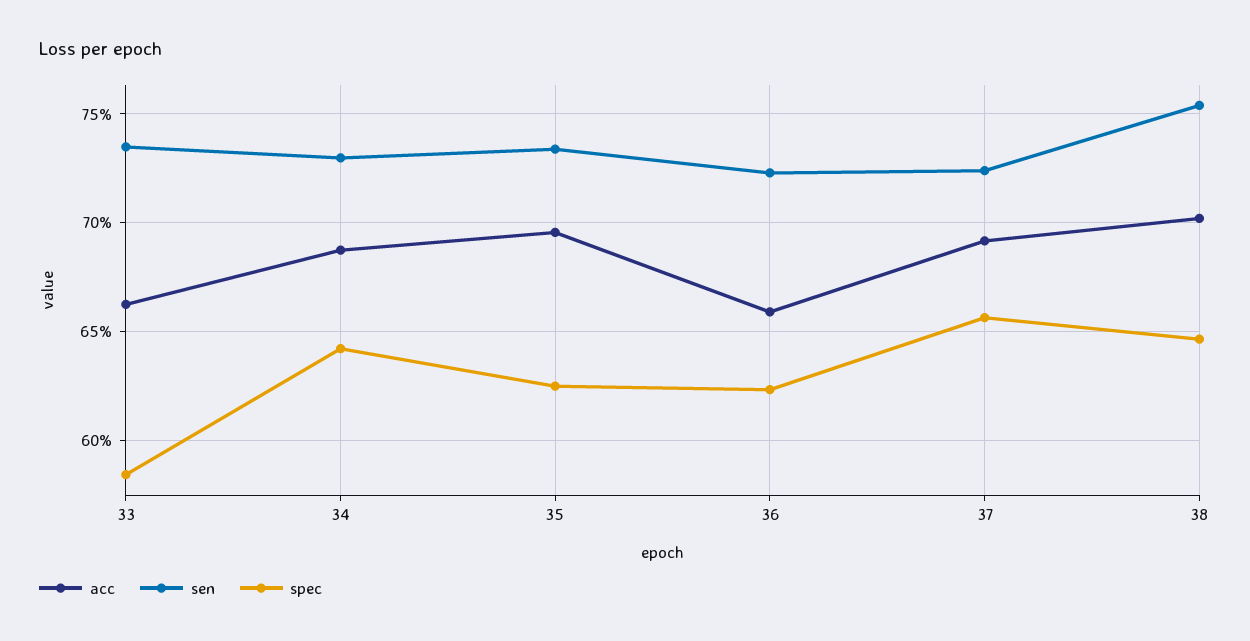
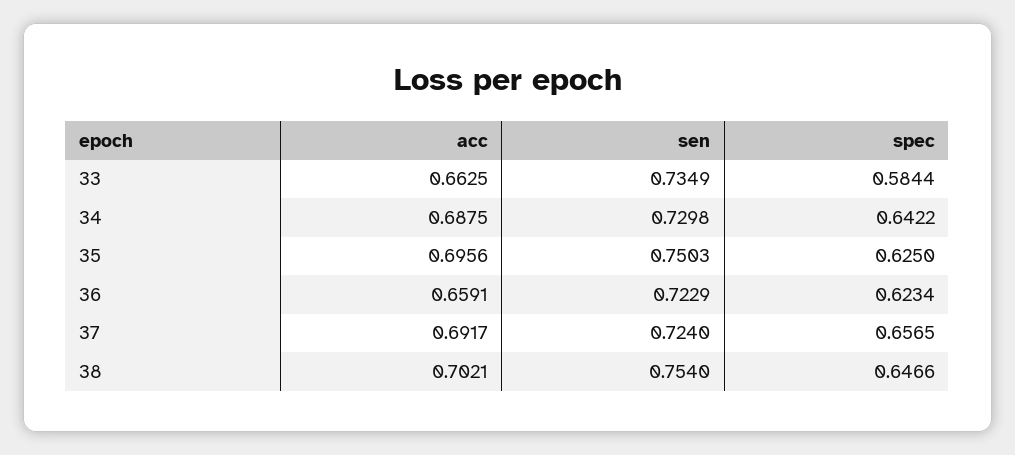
sen, 35: 0.735 -> 0.7503

